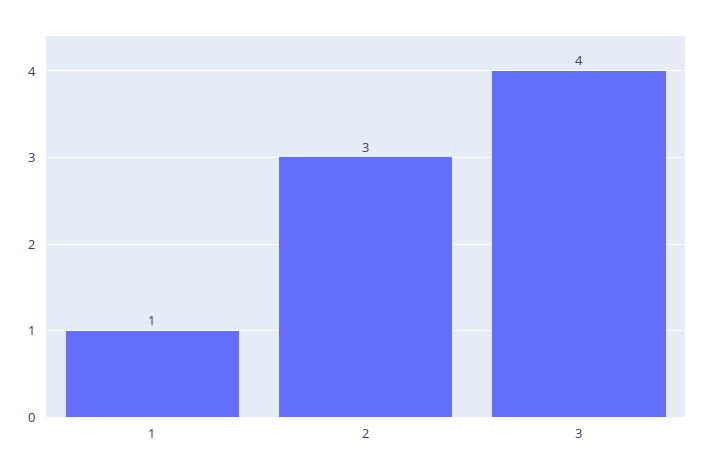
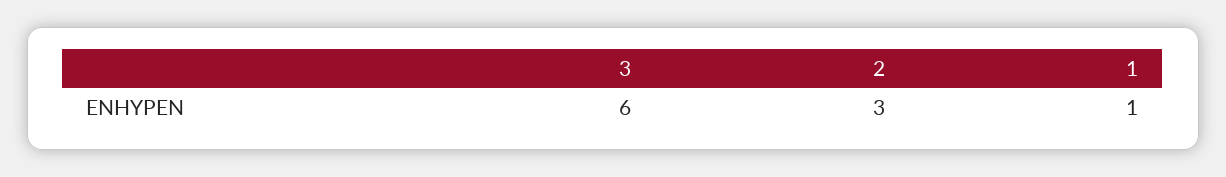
3: 4 -> 6

